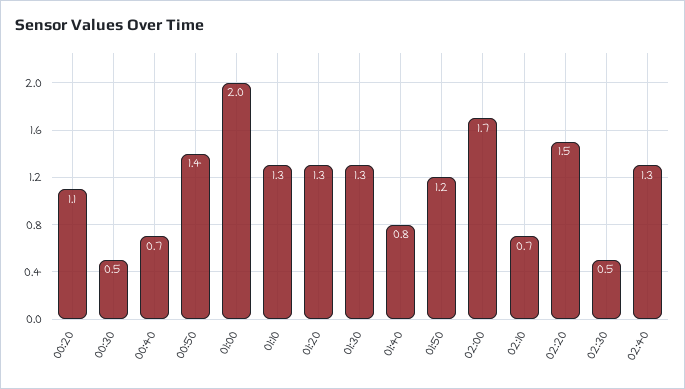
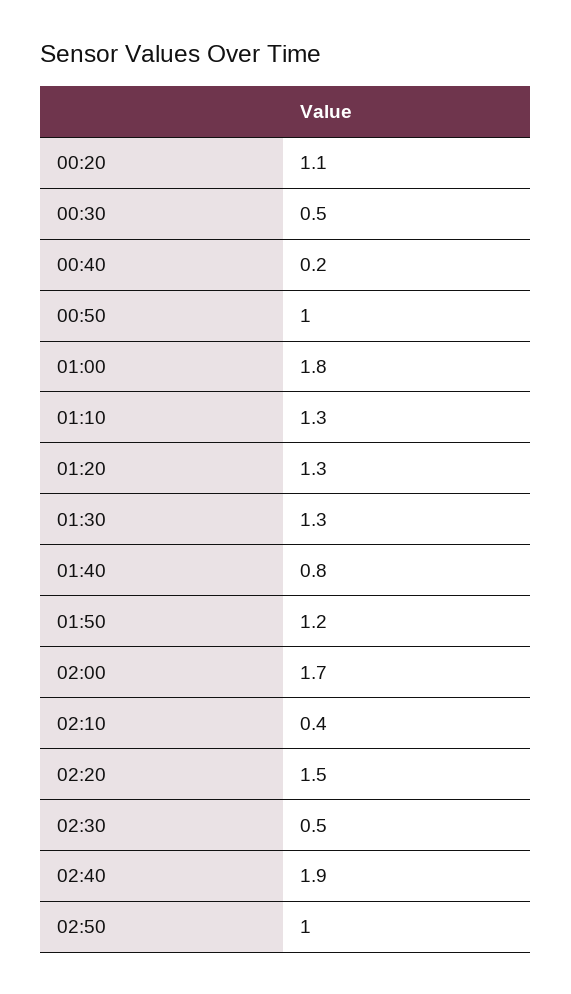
00:40: 0.7 -> 0.2
00:50: 1.4 -> 1
01:00: 2 -> 1.8
02:10: 0.7 -> 0.4
02:40: 1.3 -> 1.9
02:50: none -> 1

